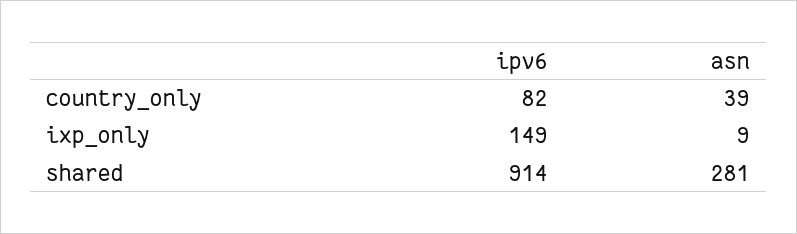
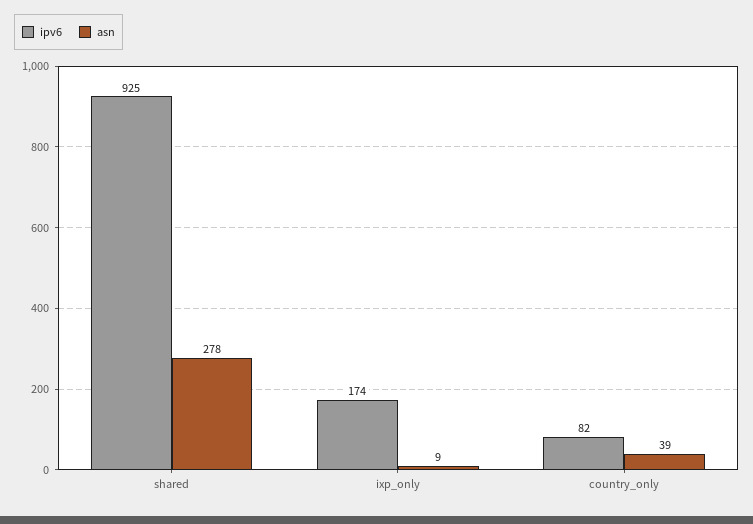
ipv6, ixp_only: 149 -> 174
ipv6, shared: 914 -> 925
asn, shared: 281 -> 278

